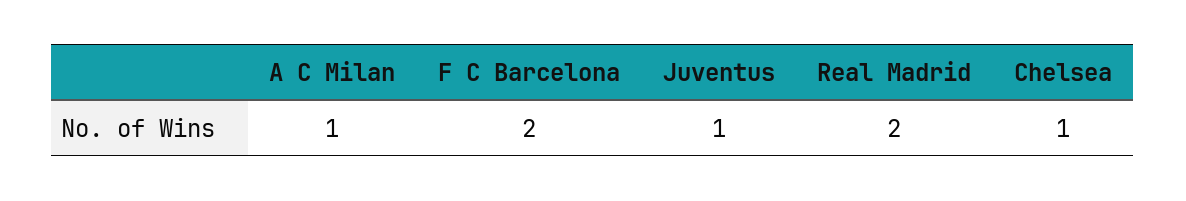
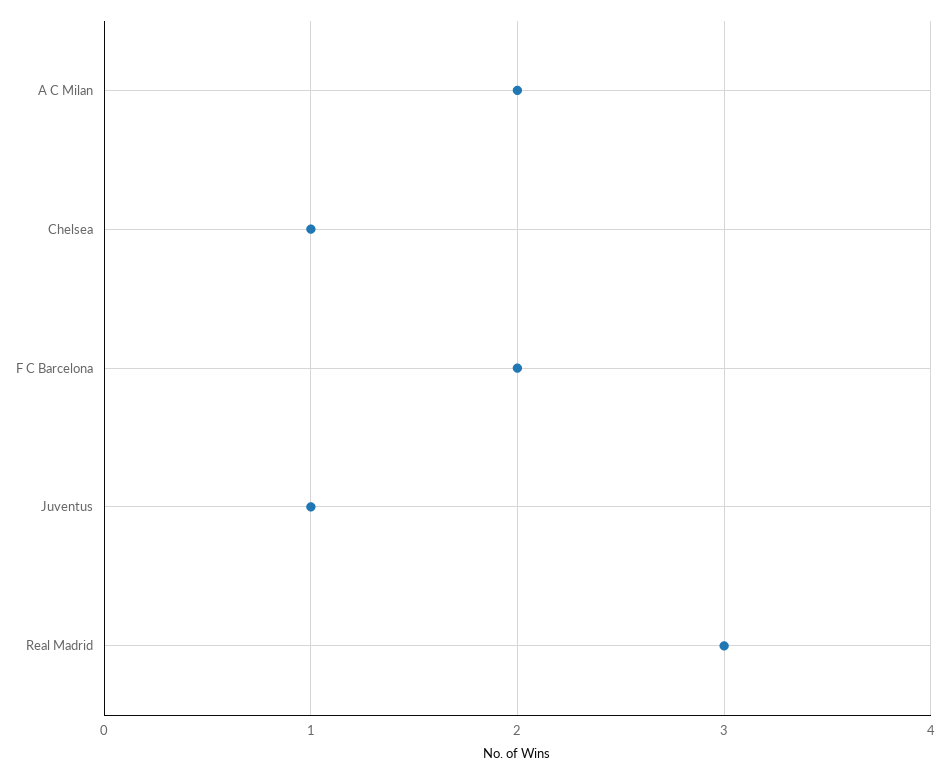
A C Milan: 1 -> 2
Real Madrid: 2 -> 3

